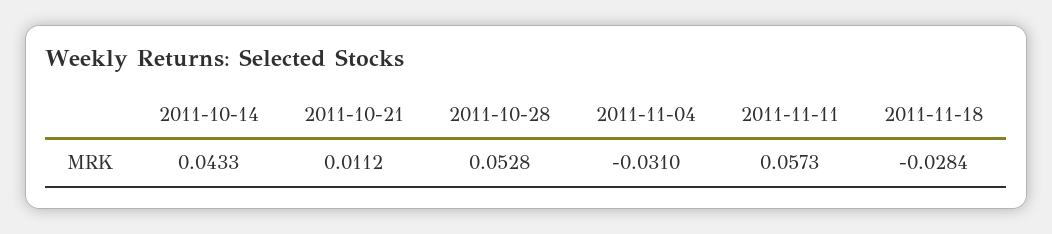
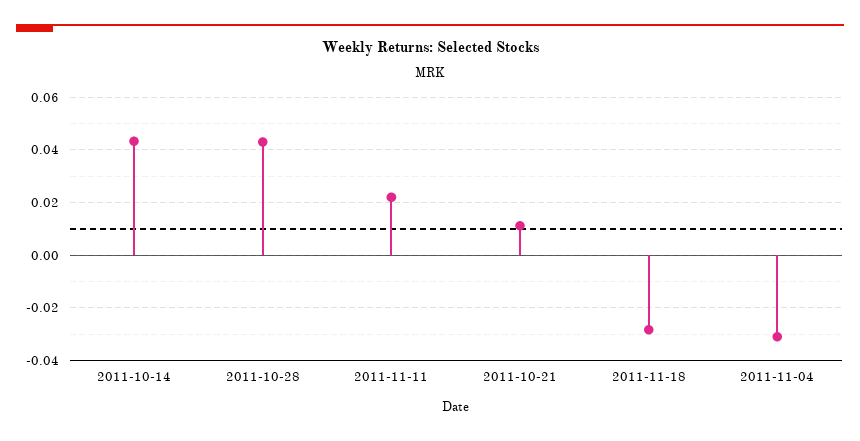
2011-10-28: 0.0528 -> 0.0425
2011-11-11: 0.0573 -> 0.0225

